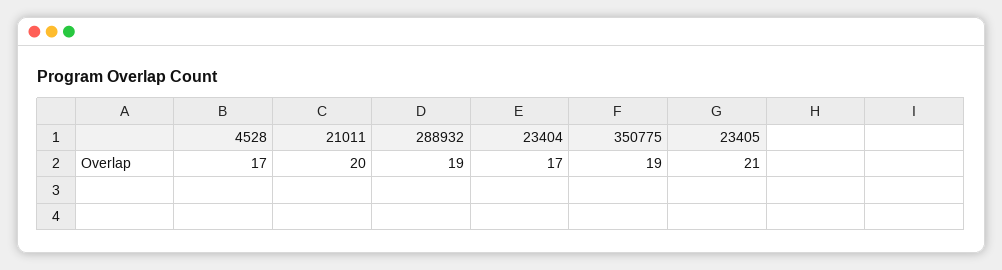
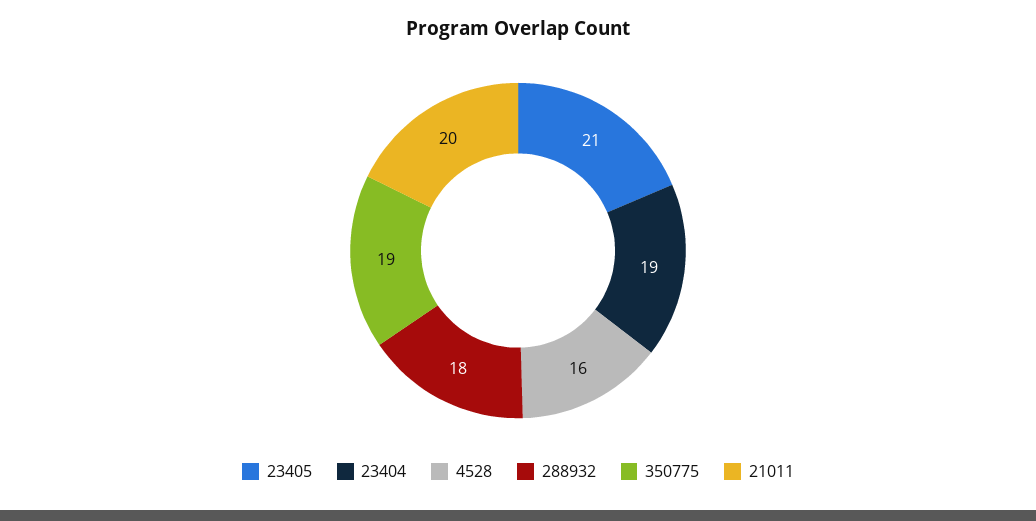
4528: 17 -> 16
288932: 19 -> 18
23404: 17 -> 19

